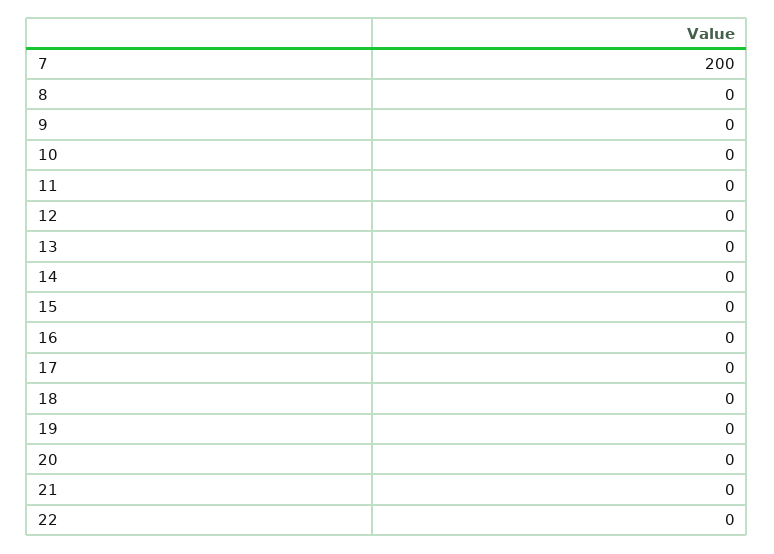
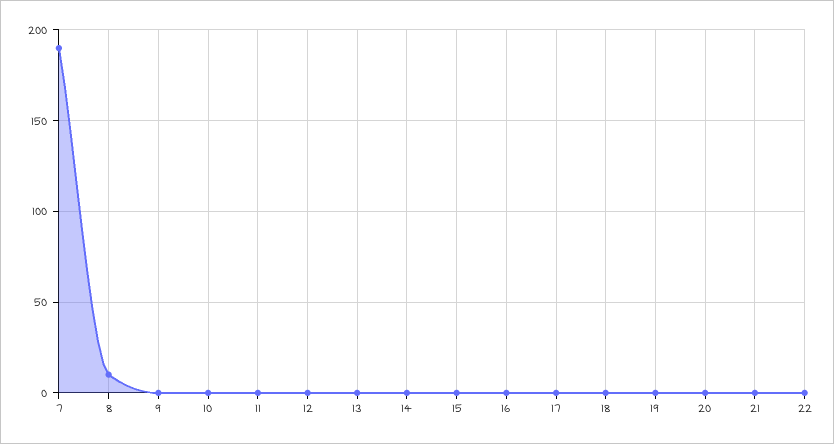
7: 200 -> 190
8: 0 -> 10

